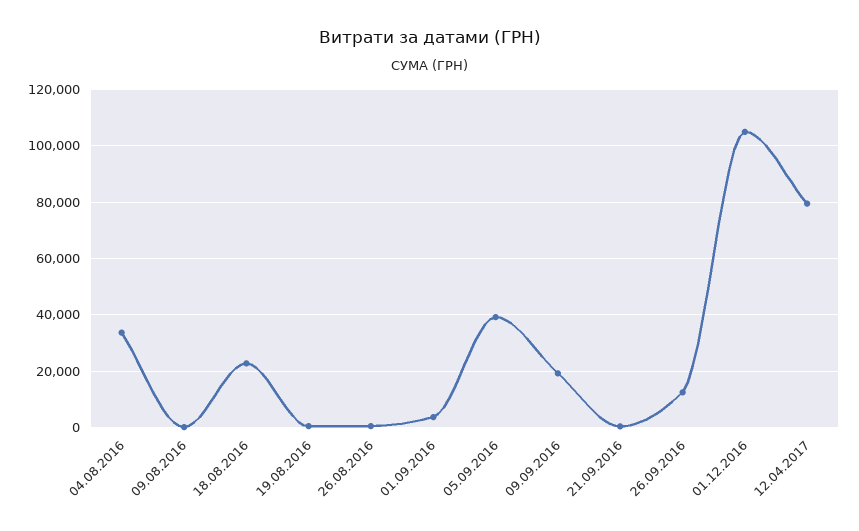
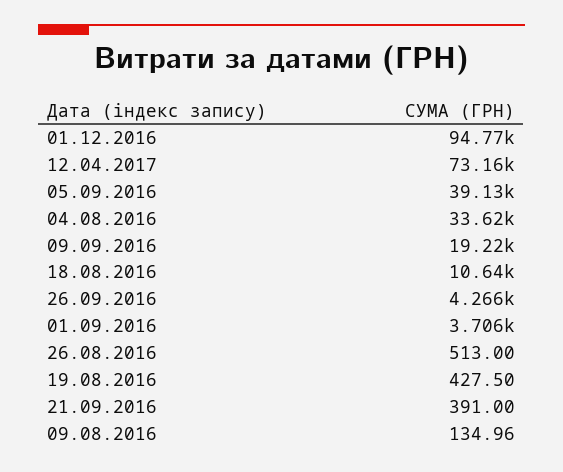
18.08.2016: 22500 -> 10640
26.09.2016: 12500 -> 4266
01.12.2016: 105000 -> 94770
12.04.2017: 80000 -> 73160

